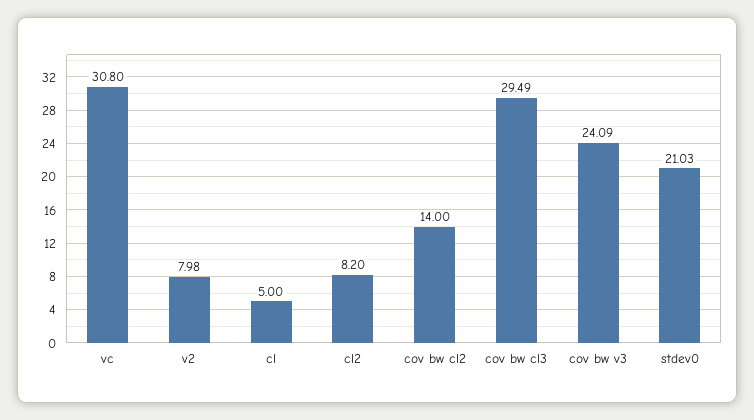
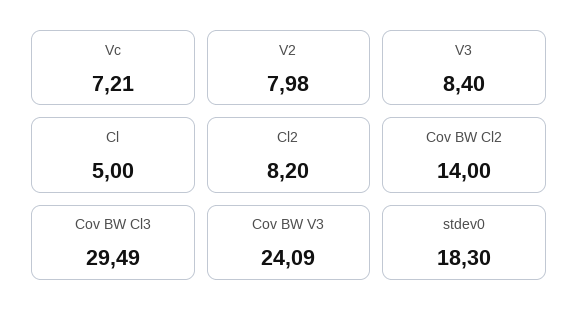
vc: 30.8 -> 7.21
stdev0: 21.03 -> 18.3
V3: none -> 8.4

